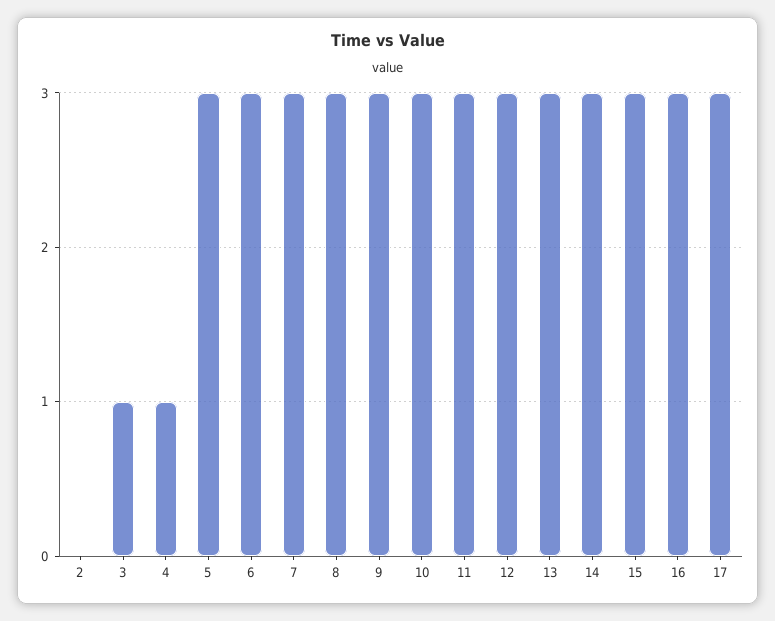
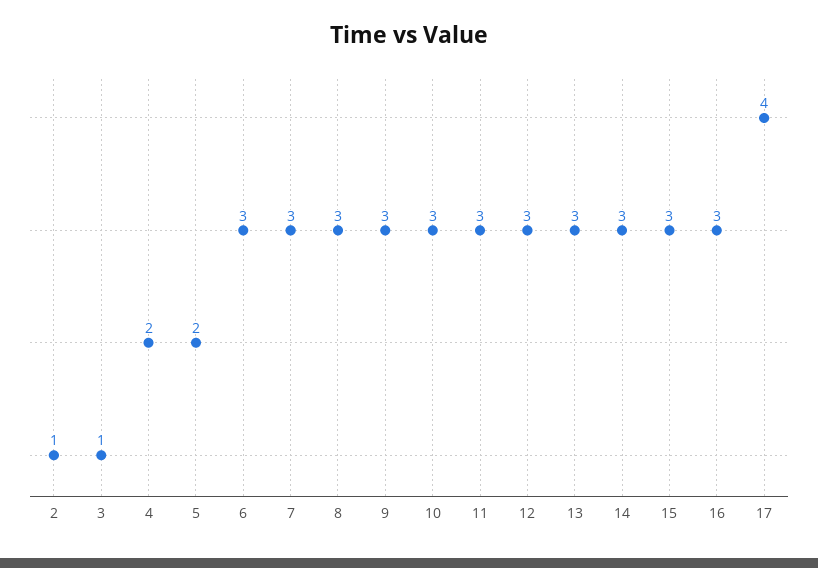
2: 0 -> 1
4: 1 -> 2
5: 3 -> 2
17: 3 -> 4

